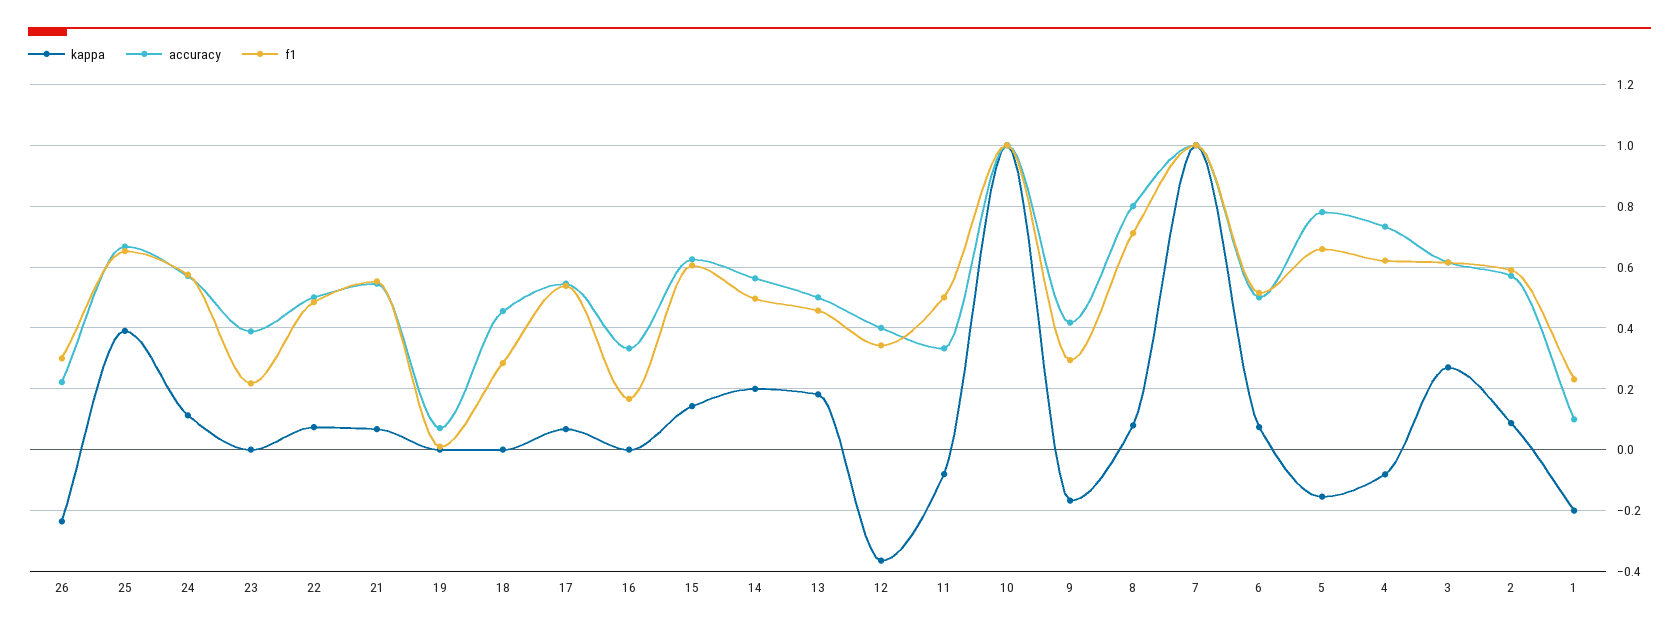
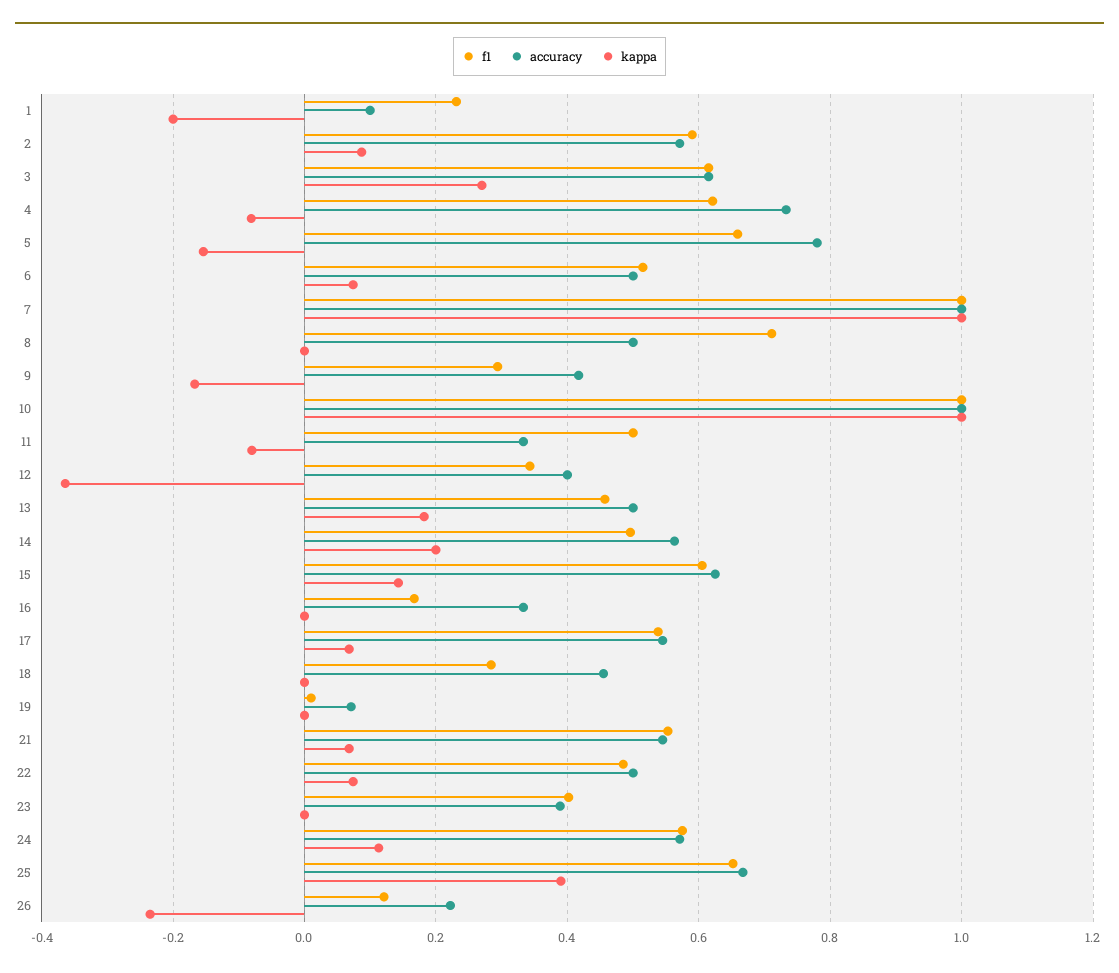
f1, 26: 0.3 -> 0.12
f1, 23: 0.22 -> 0.4
kappa, 8: 0.08 -> 0
accuracy, 8: 0.8 -> 0.5

